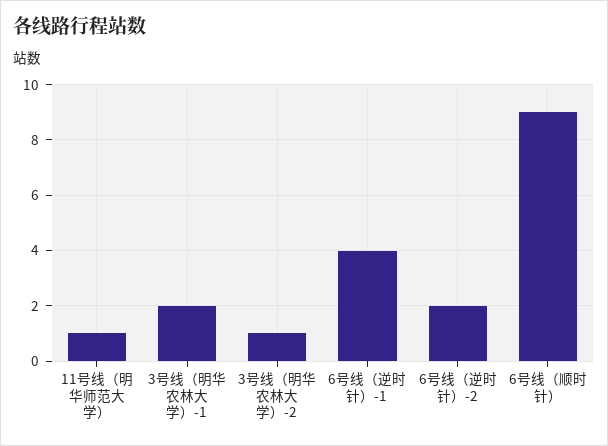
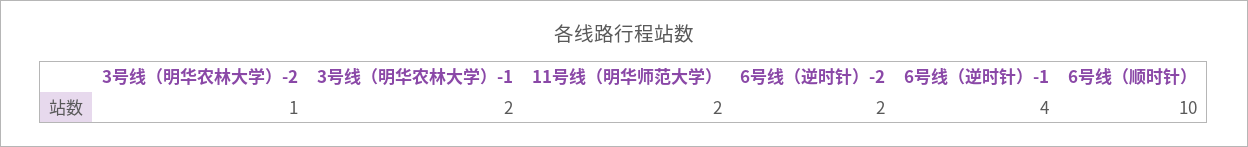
11号线（明华师范大学）: 1 -> 2
6号线（顺时针）: 9 -> 10

